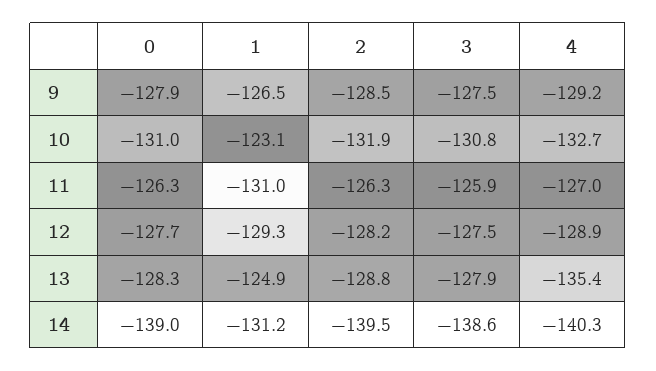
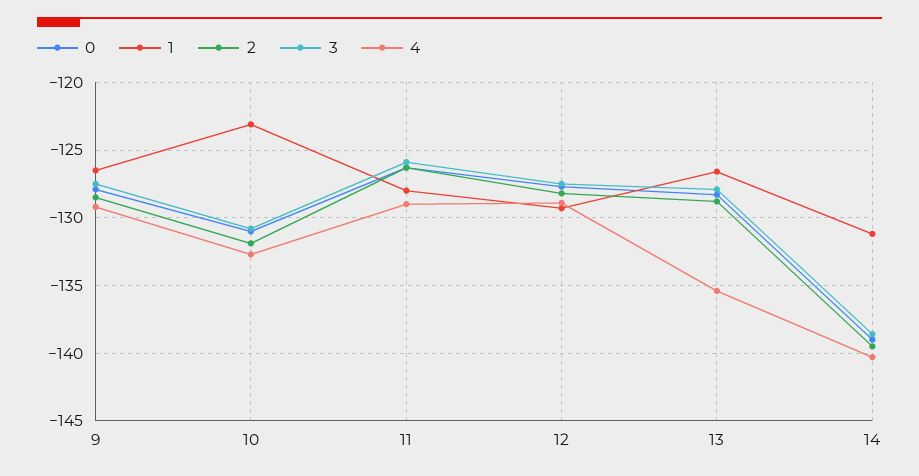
1, 11: -131 -> -128
4, 11: -127 -> -129
1, 13: -124.9 -> -126.5

